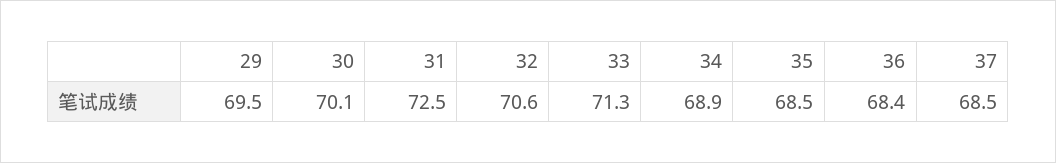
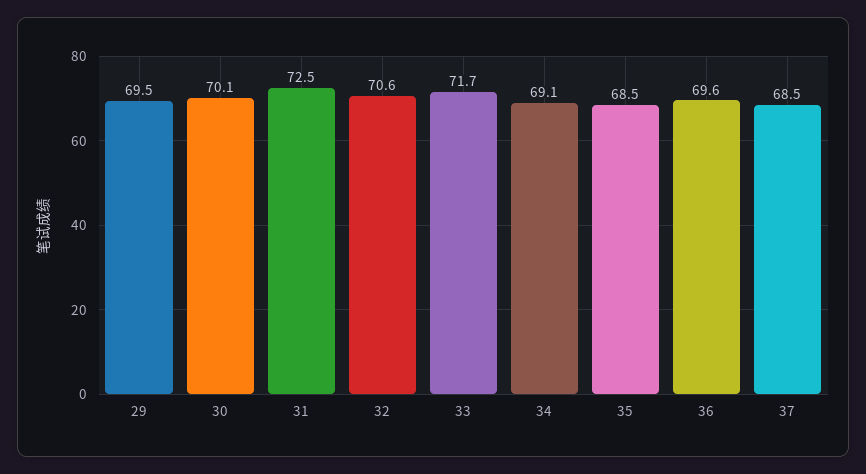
33: 71.3 -> 71.7
34: 68.9 -> 69.1
36: 68.4 -> 69.6

